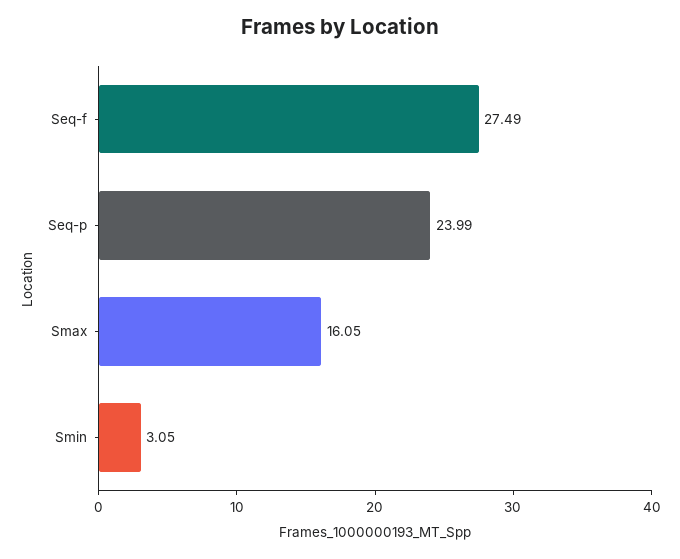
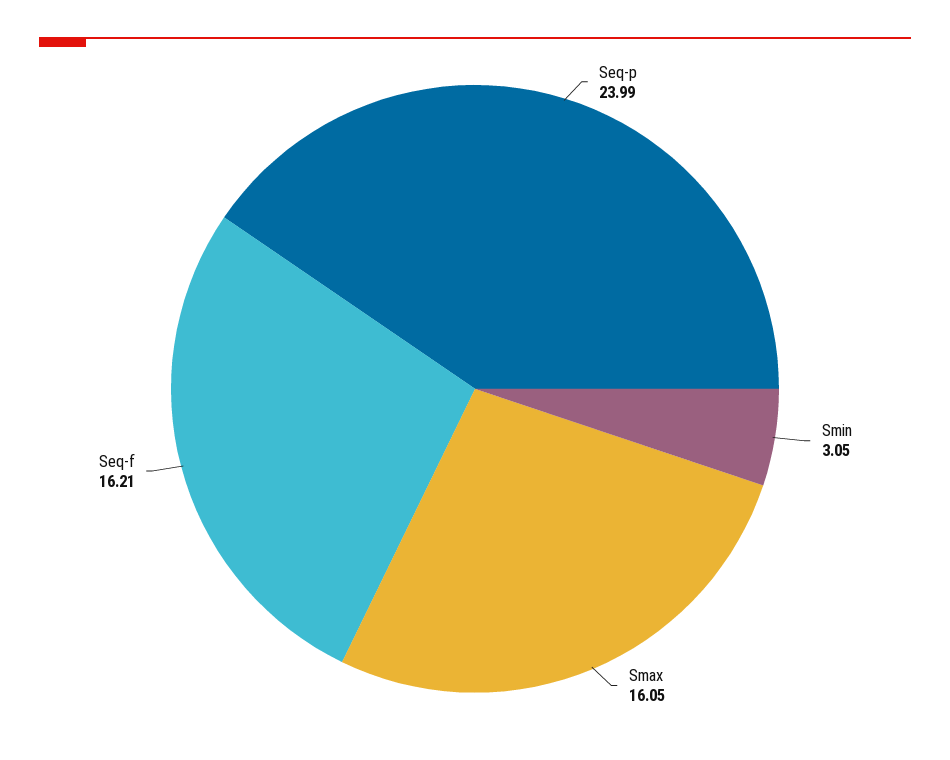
Seq-f: 27.49 -> 16.21

